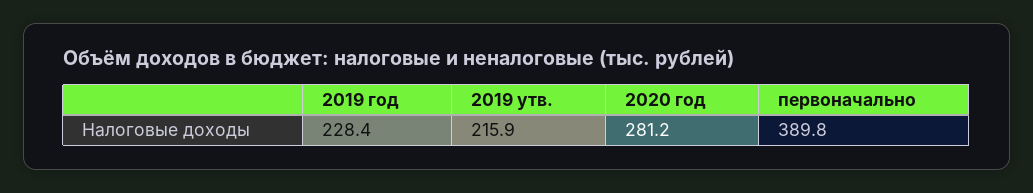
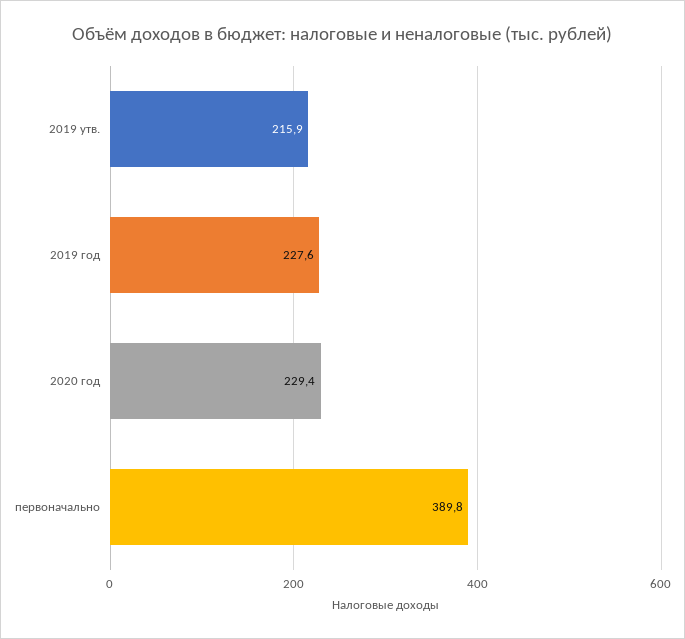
2019 год: 228.4 -> 227.6
2020 год: 281.2 -> 229.4

